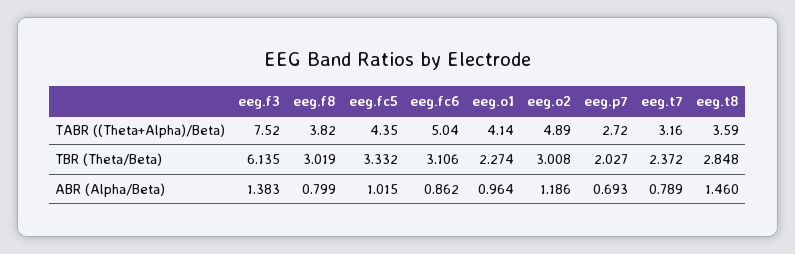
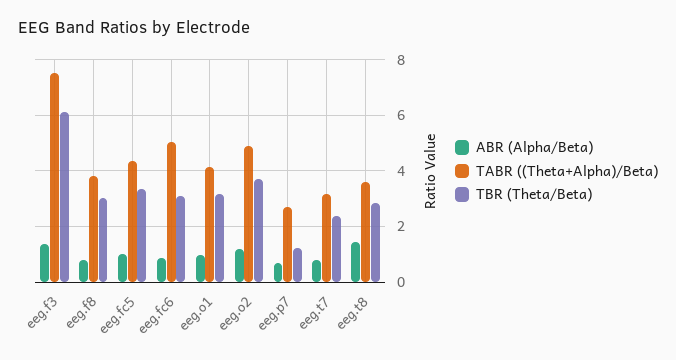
TBR (Theta/Beta), eeg.o1: 2.274 -> 3.25
TBR (Theta/Beta), eeg.o2: 3.008 -> 3.75
TBR (Theta/Beta), eeg.p7: 2.027 -> 1.25

